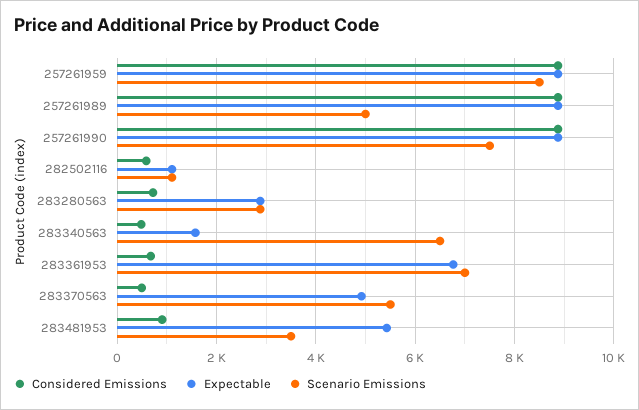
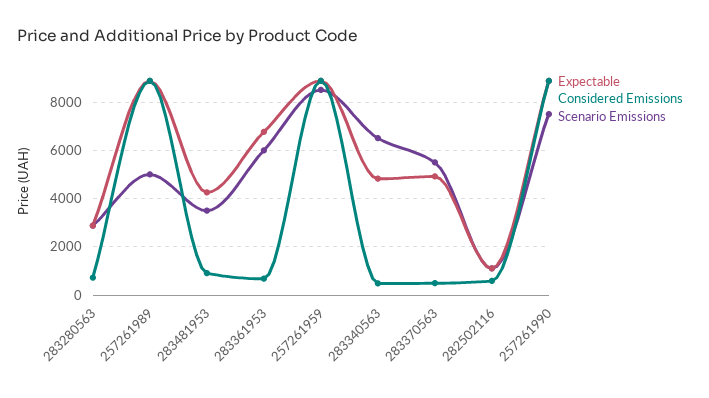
Expectable, 283340563: 1600 -> 4750
Scenario Emissions, 283361953: 7000 -> 6000
Expectable, 283481953: 5400 -> 4250

